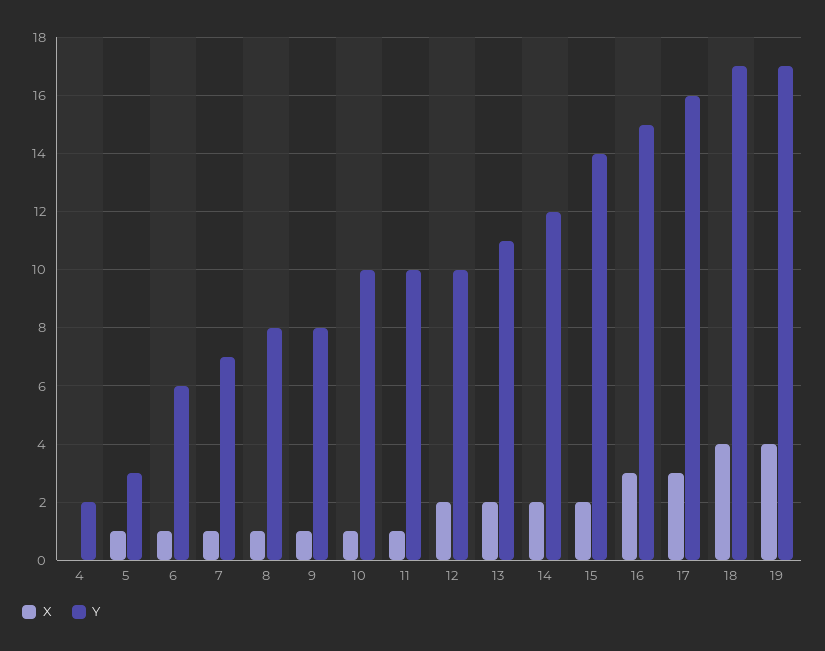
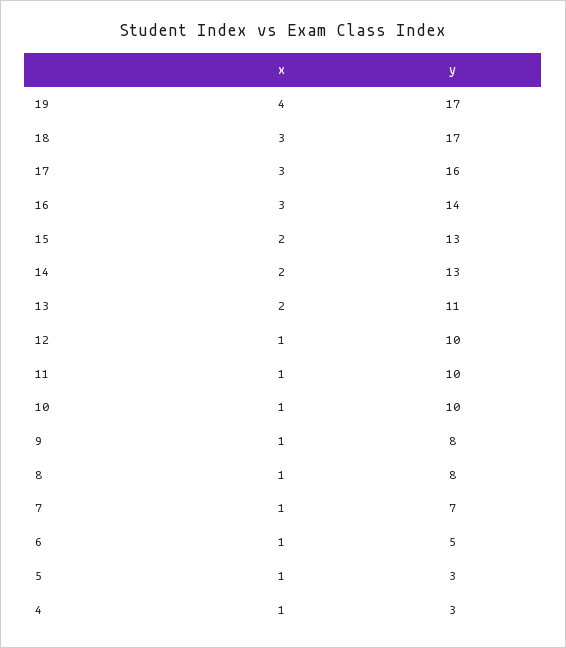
X, 4: 0 -> 1
Y, 4: 2 -> 3
Y, 6: 6 -> 5
X, 12: 2 -> 1
Y, 14: 12 -> 13
Y, 15: 14 -> 13
Y, 16: 15 -> 14
X, 18: 4 -> 3

